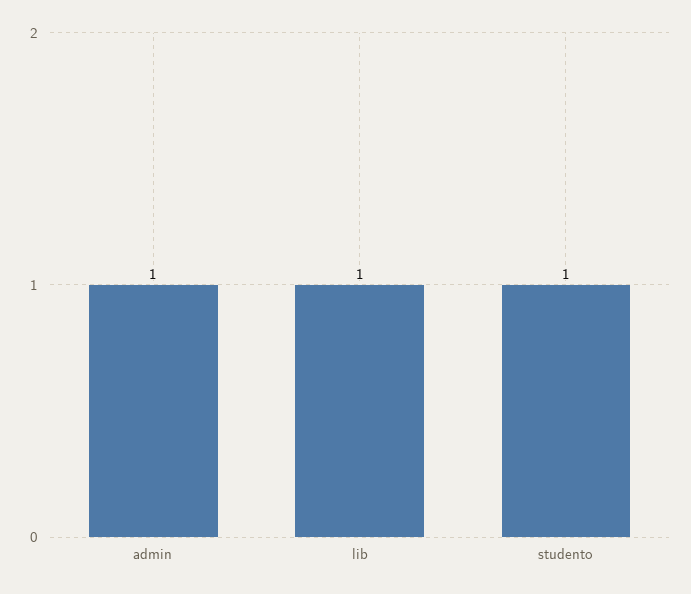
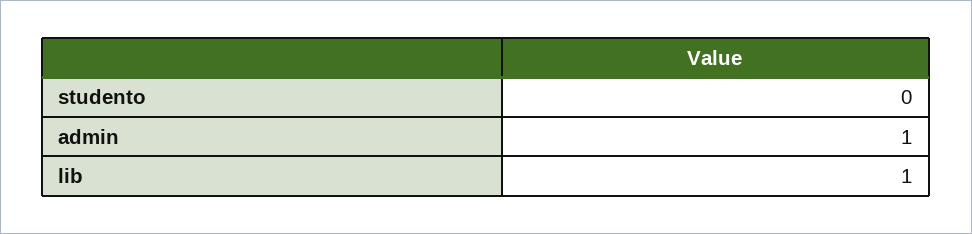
studento: 1 -> 0

